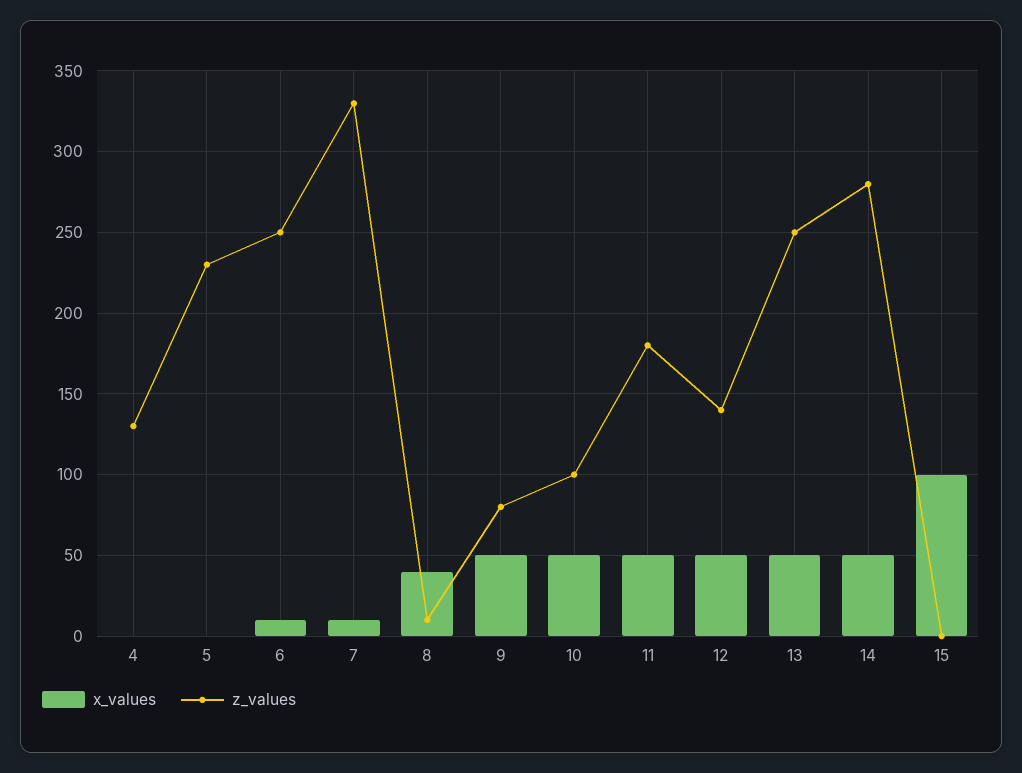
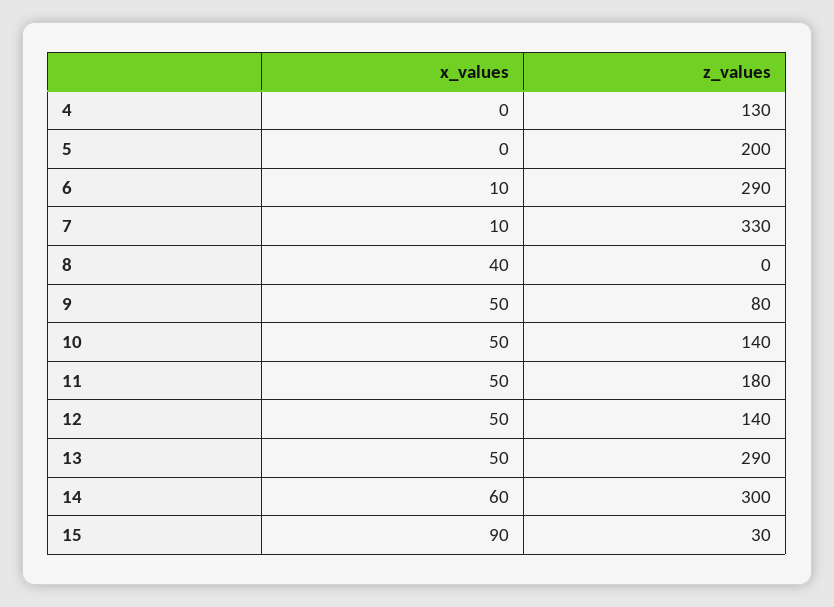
z_values, 5: 230 -> 200
z_values, 6: 250 -> 290
z_values, 8: 10 -> 0
z_values, 10: 100 -> 140
z_values, 13: 250 -> 290
x_values, 14: 50 -> 60
z_values, 14: 280 -> 300
x_values, 15: 100 -> 90
z_values, 15: 0 -> 30

